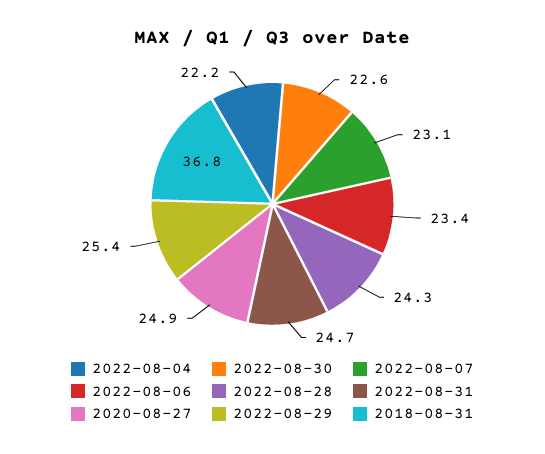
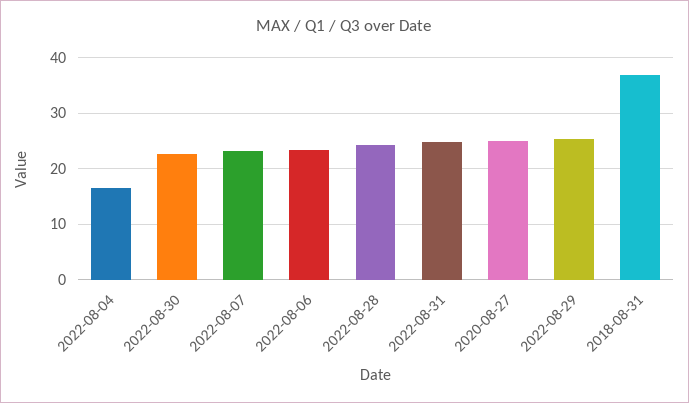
2022-08-04: 22.2 -> 16

